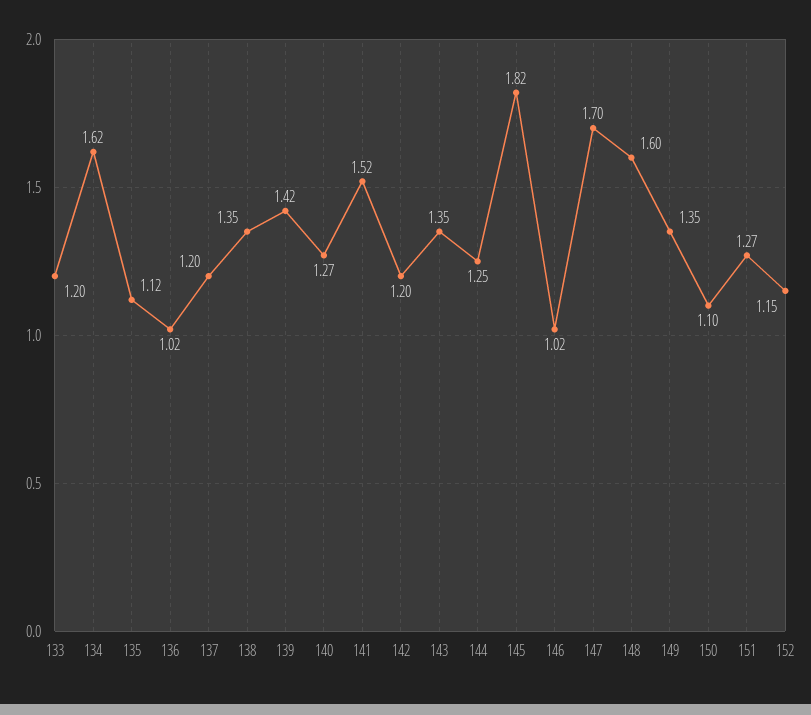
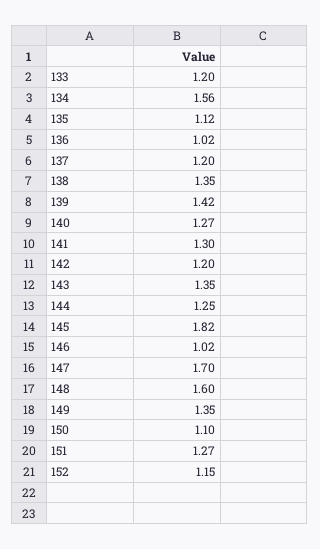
134: 1.62 -> 1.56
141: 1.52 -> 1.3

